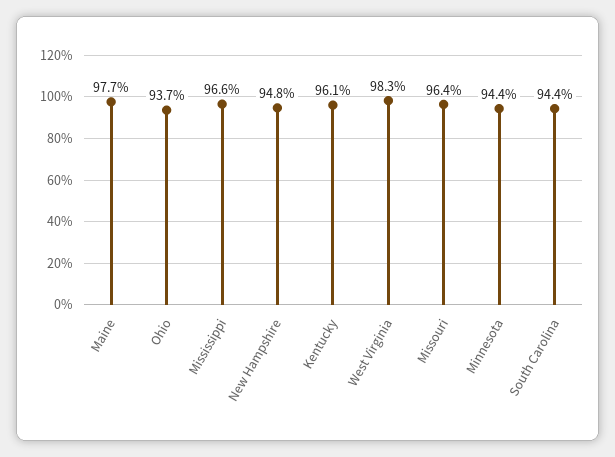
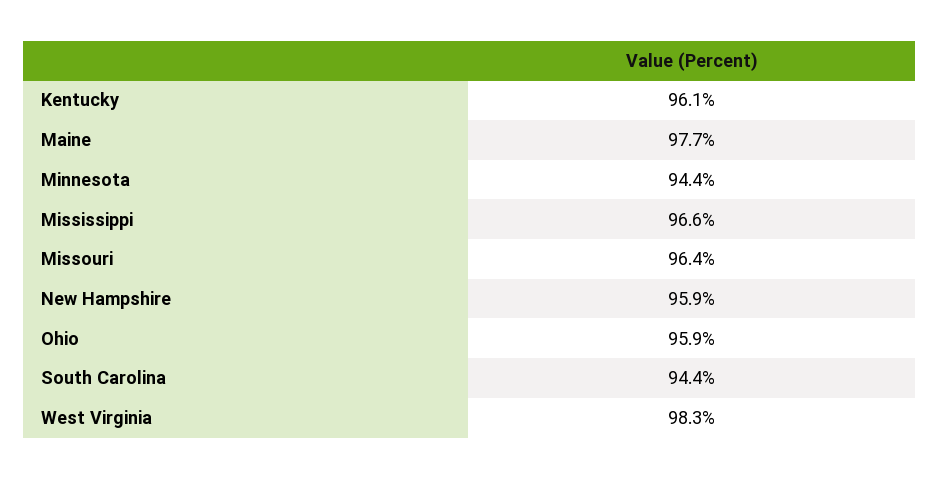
Ohio: 93.7 -> 95.9
New Hampshire: 94.8 -> 95.9

